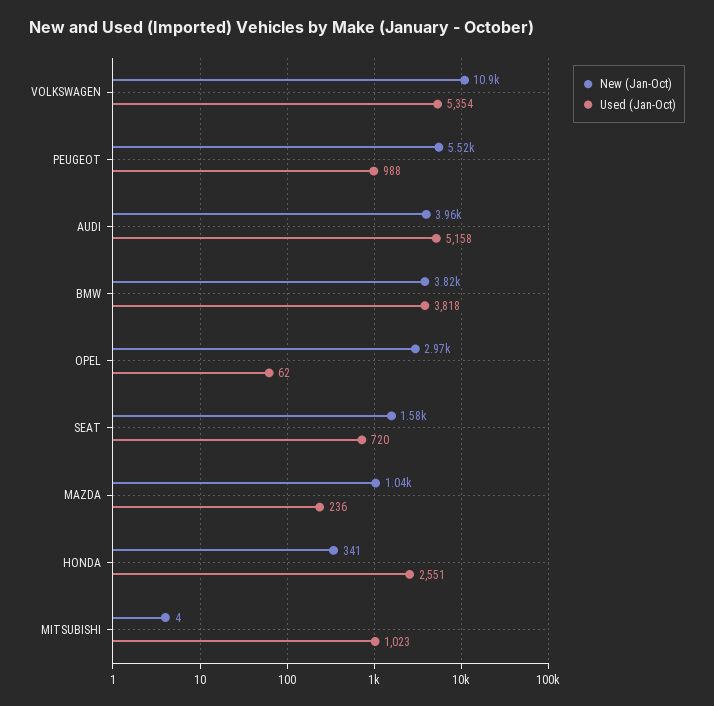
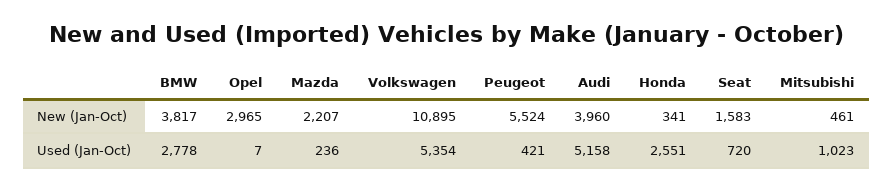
Used (Jan-Oct), PEUGEOT: 988 -> 421
Used (Jan-Oct), BMW: 3818 -> 2778
Used (Jan-Oct), OPEL: 62 -> 7
New (Jan-Oct), MAZDA: 1040 -> 2207
New (Jan-Oct), MITSUBISHI: 4 -> 461

